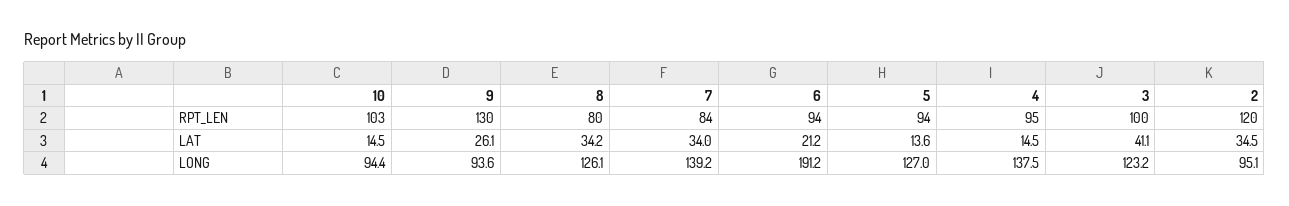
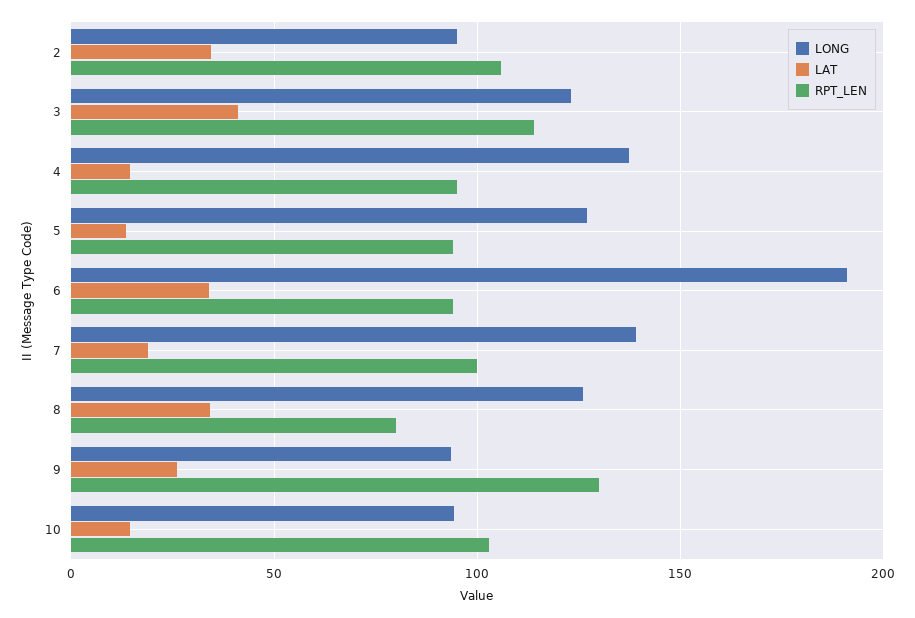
RPT_LEN, 7: 84 -> 100
RPT_LEN, 3: 100 -> 115
RPT_LEN, 2: 120 -> 105
LAT, 7: 34 -> 20
LAT, 6: 21.2 -> 35

